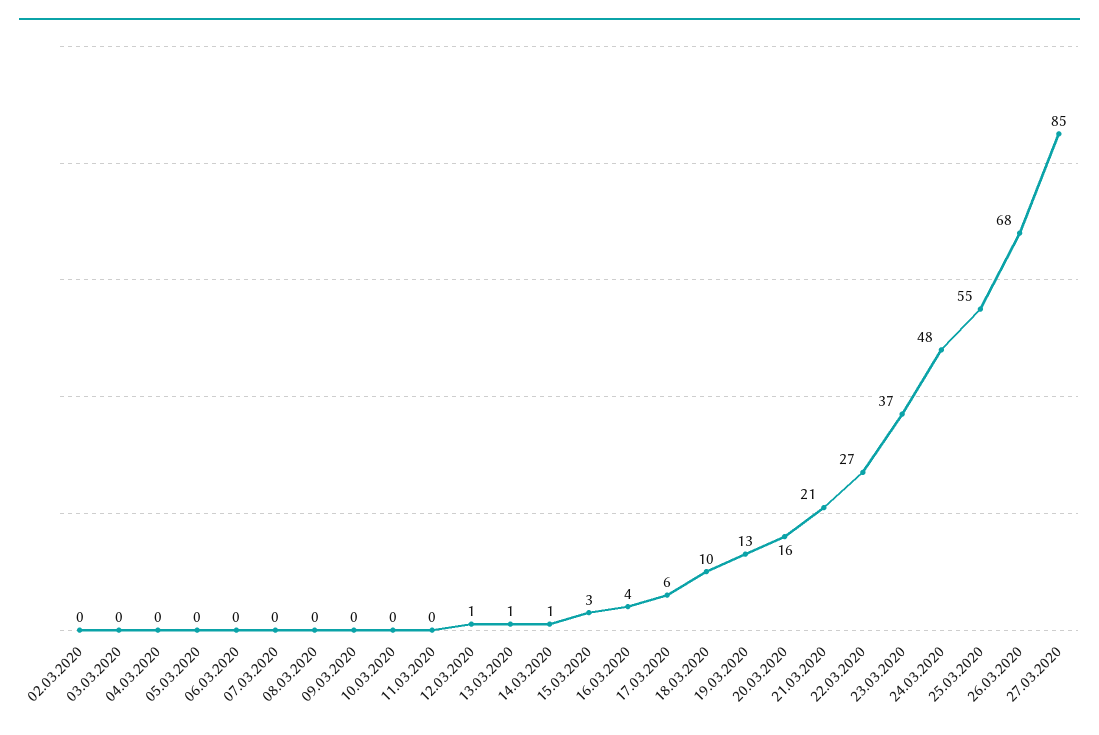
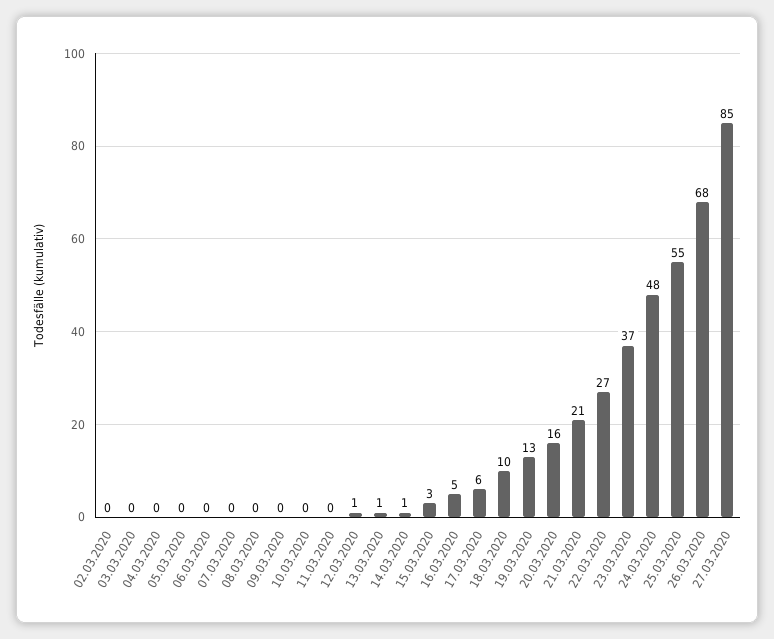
16.03.2020: 4 -> 5

